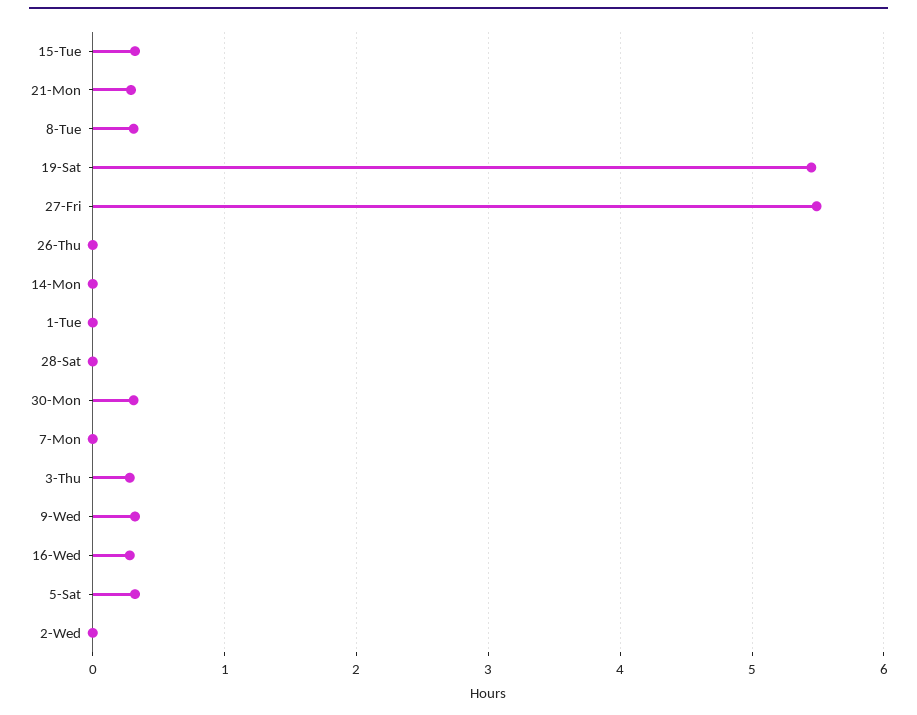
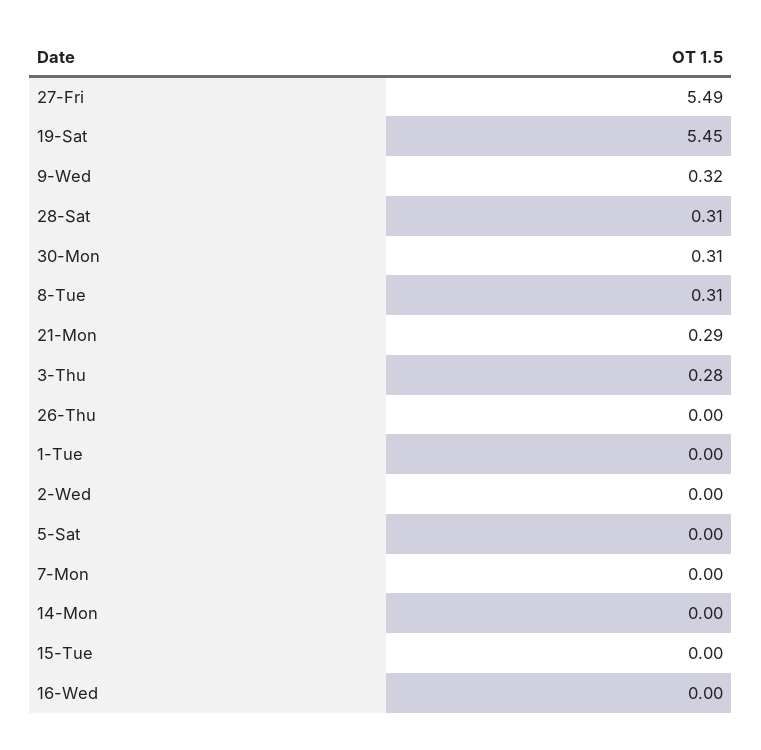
15-Tue: 0.3 -> 0
28-Sat: 0 -> 0.31
16-Wed: 0.3 -> 0
5-Sat: 0.3 -> 0

